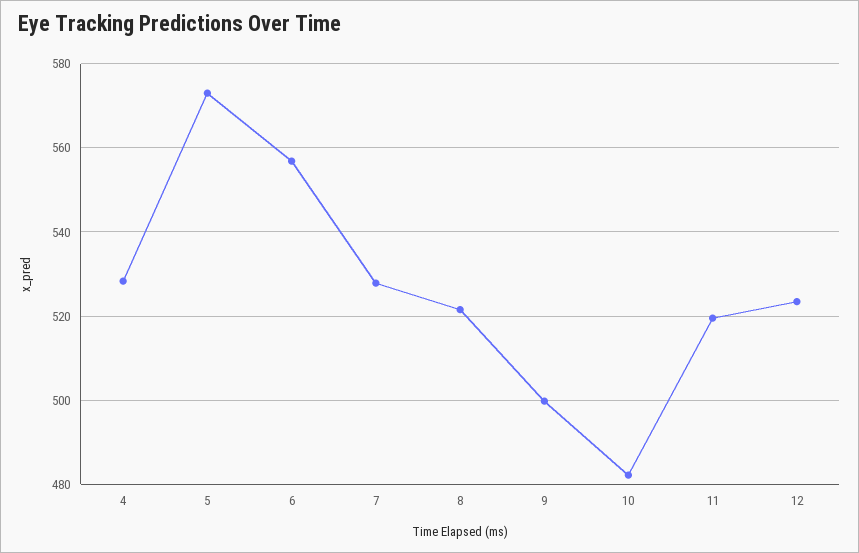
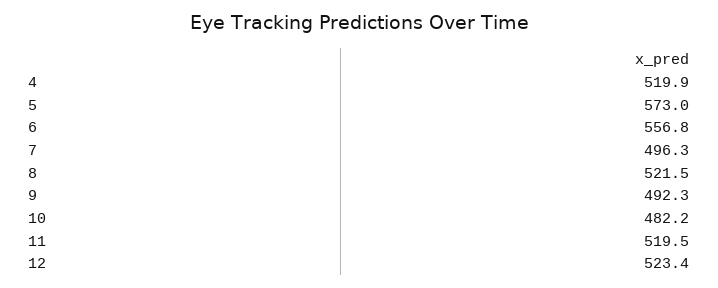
4: 528 -> 519.9
7: 528 -> 496.3
9: 500 -> 492.3

